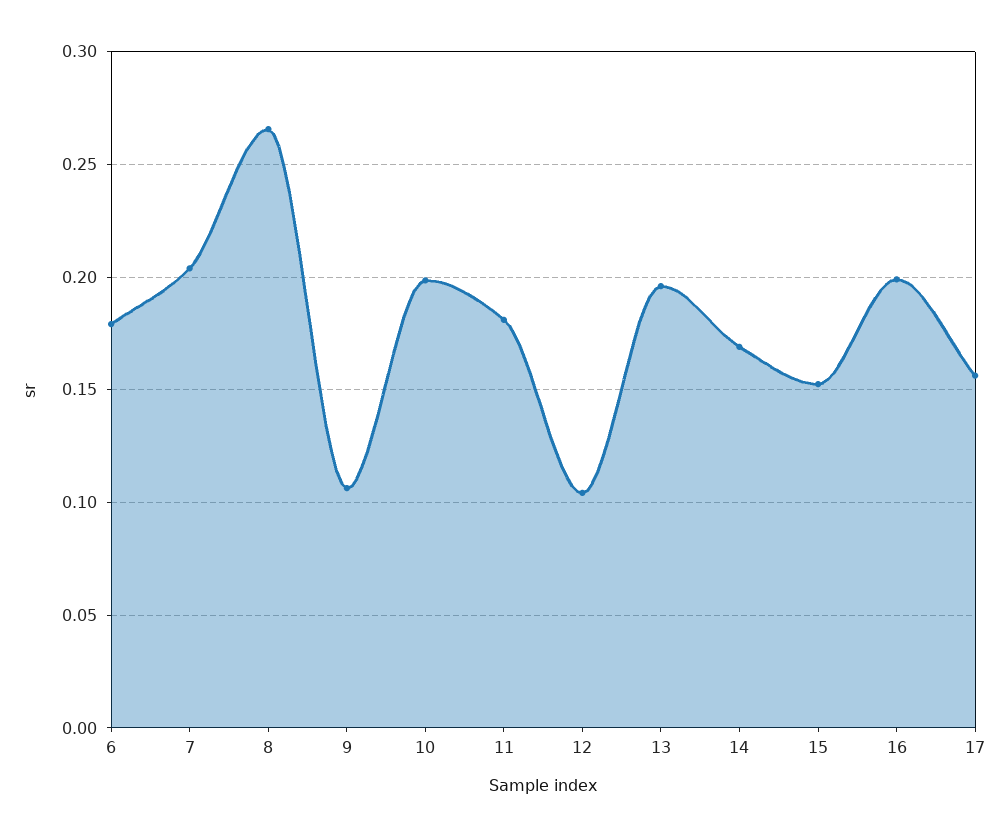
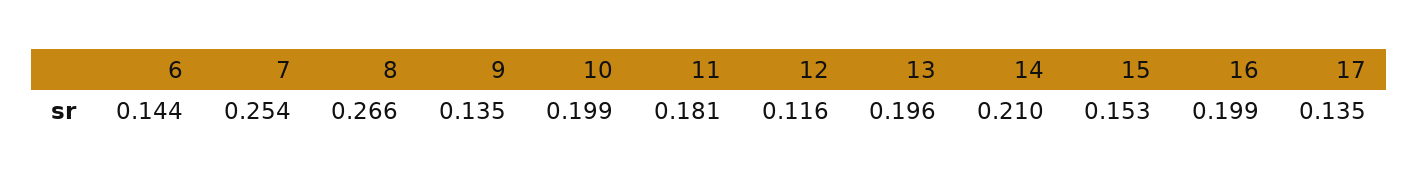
6: 0.18 -> 0.144
7: 0.205 -> 0.254
9: 0.105 -> 0.135
12: 0.105 -> 0.116
14: 0.17 -> 0.21
17: 0.155 -> 0.135

